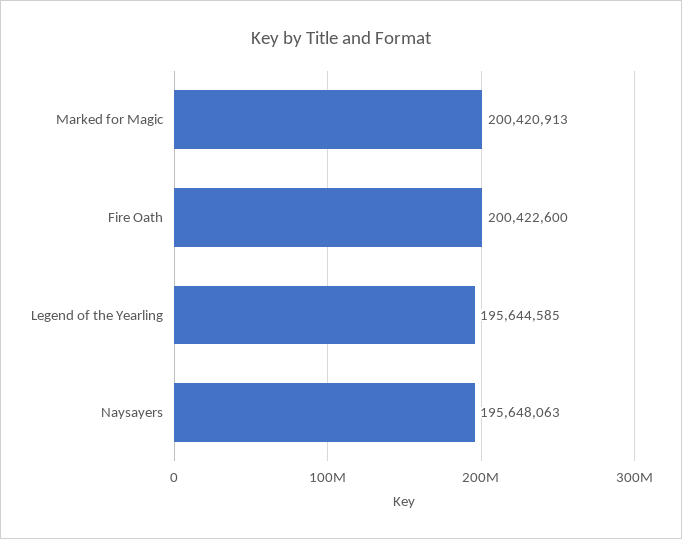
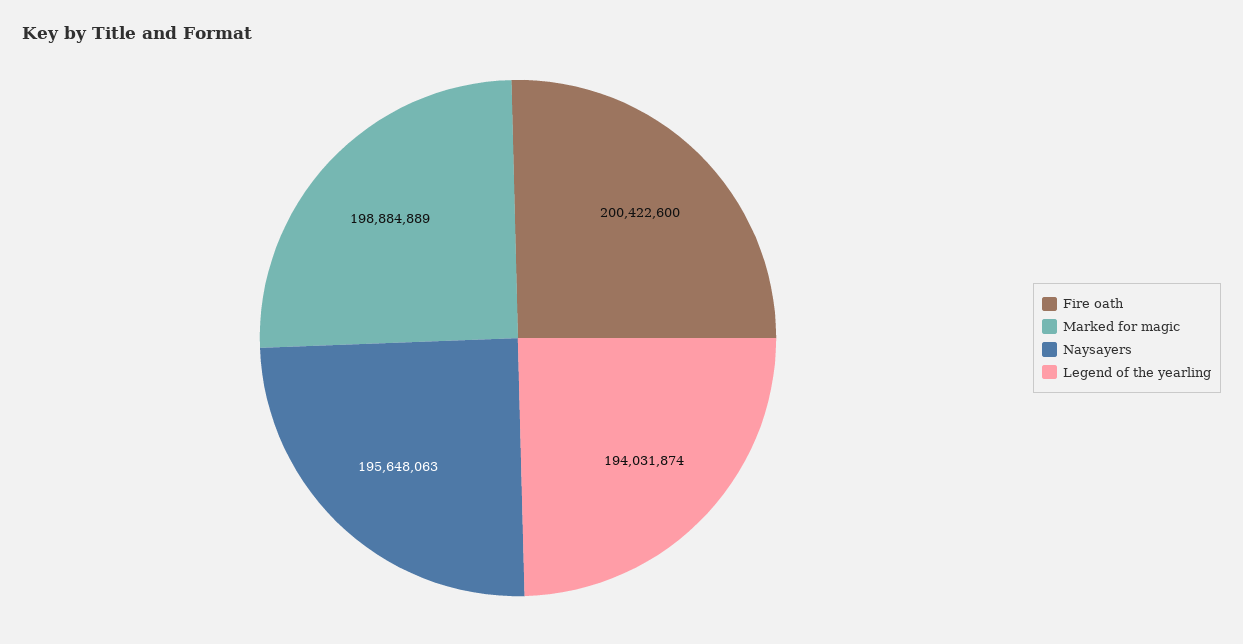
Marked for Magic: 200420913 -> 198884889
Legend of the Yearling: 195644585 -> 194031874

